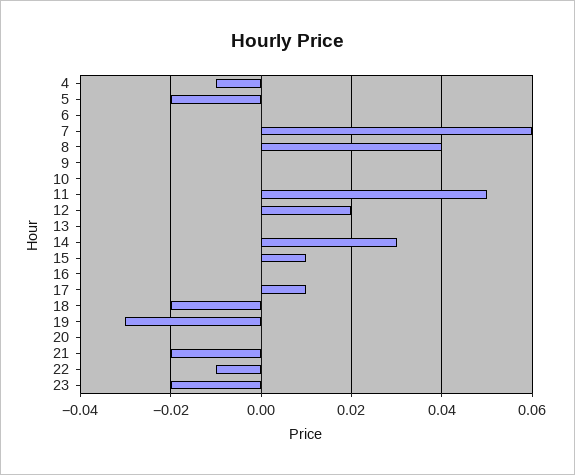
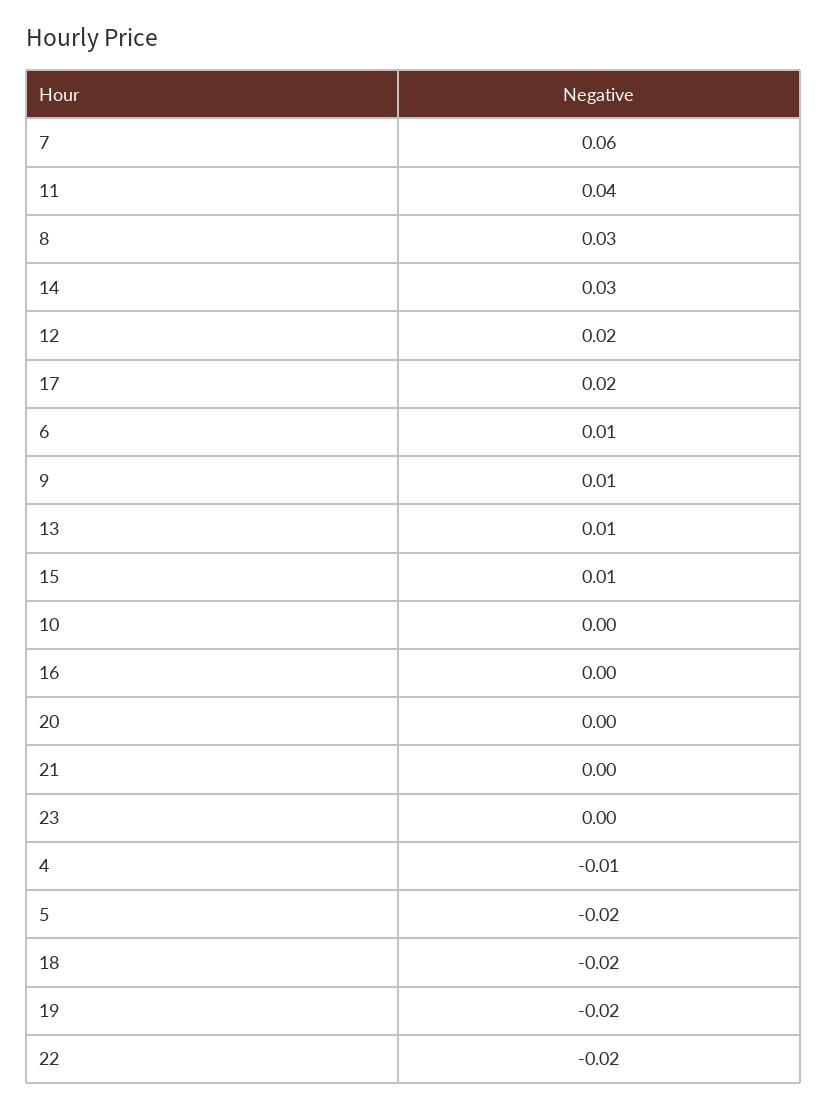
6: 0 -> 0.01
8: 0.04 -> 0.03
9: 0 -> 0.01
11: 0.05 -> 0.04
13: 0 -> 0.01
17: 0.01 -> 0.02
19: -0.03 -> -0.02
21: -0.02 -> 0
22: -0.01 -> -0.02
23: -0.02 -> 0

